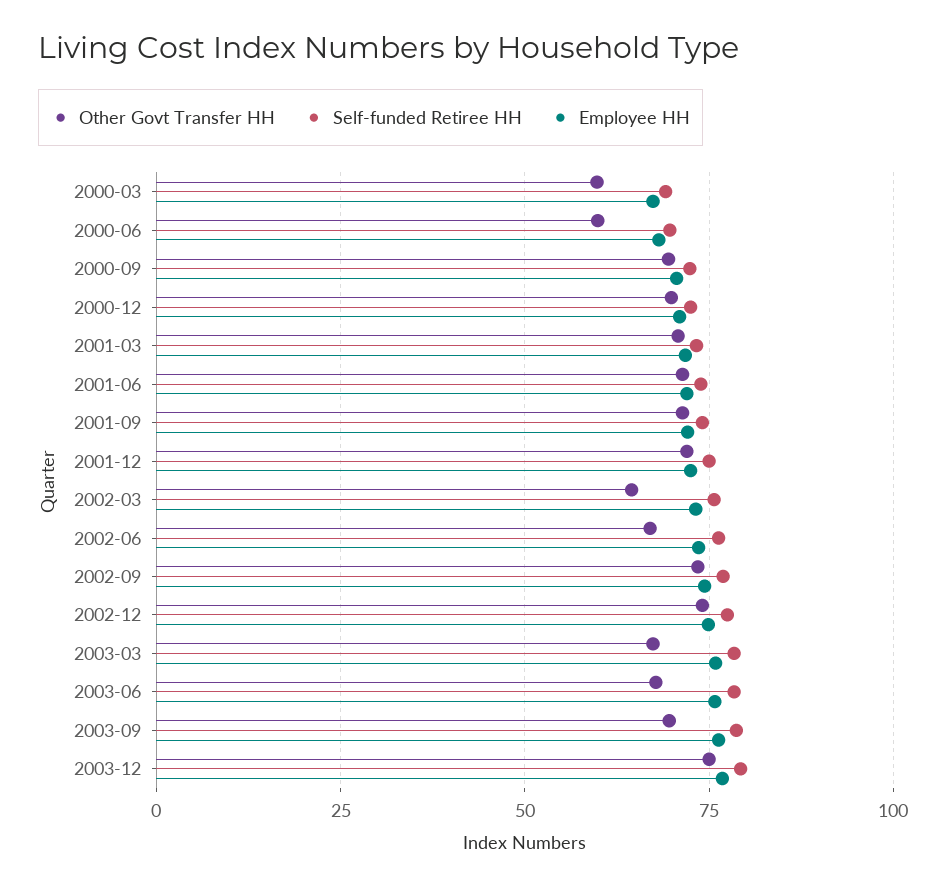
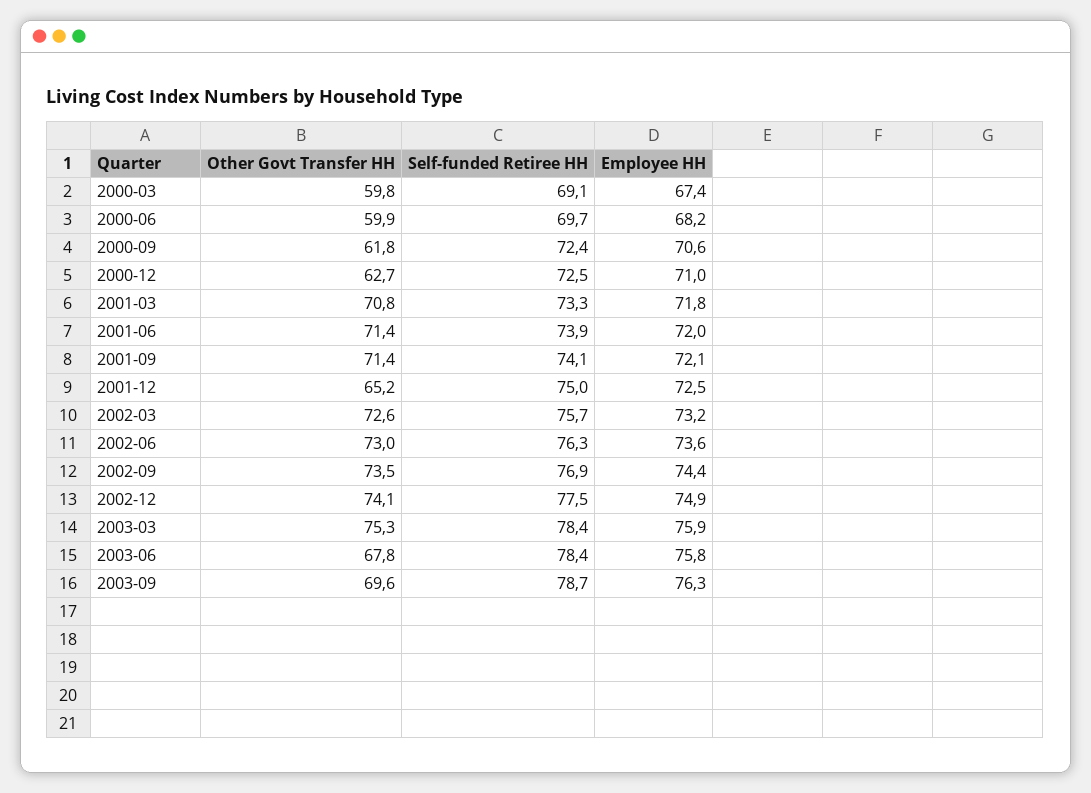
Other Govt Transfer HH, 2000-09: 70 -> 61.8
Other Govt Transfer HH, 2000-12: 70 -> 62.7
Other Govt Transfer HH, 2001-12: 72.5 -> 65.2
Other Govt Transfer HH, 2002-03: 65 -> 72.6
Other Govt Transfer HH, 2002-06: 67.5 -> 73
Other Govt Transfer HH, 2003-03: 67.5 -> 75.3
Other Govt Transfer HH, 2003-12: 75 -> none
Self-funded Retiree HH, 2003-12: 80 -> none
Employee HH, 2003-12: 77.5 -> none

